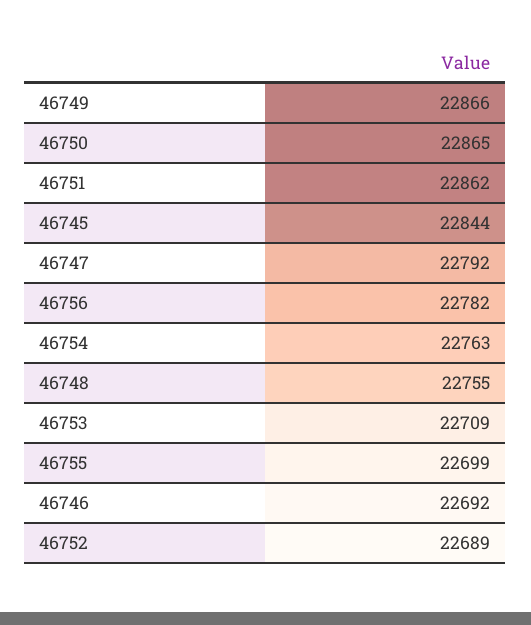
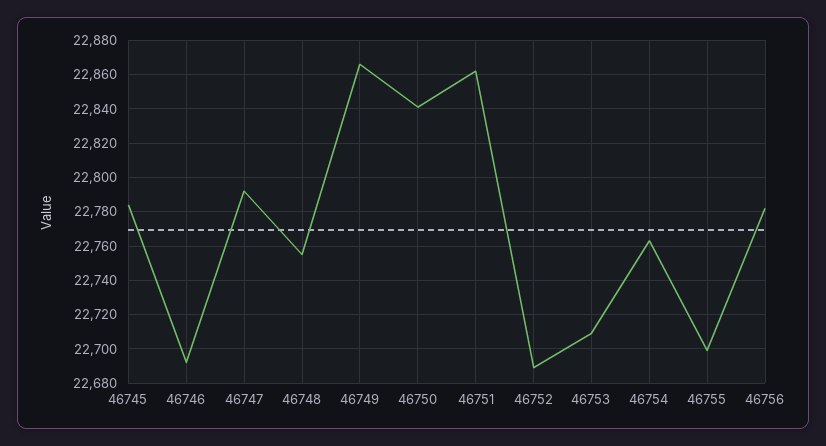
46750: 22865 -> 22840
46745: 22844 -> 22785

